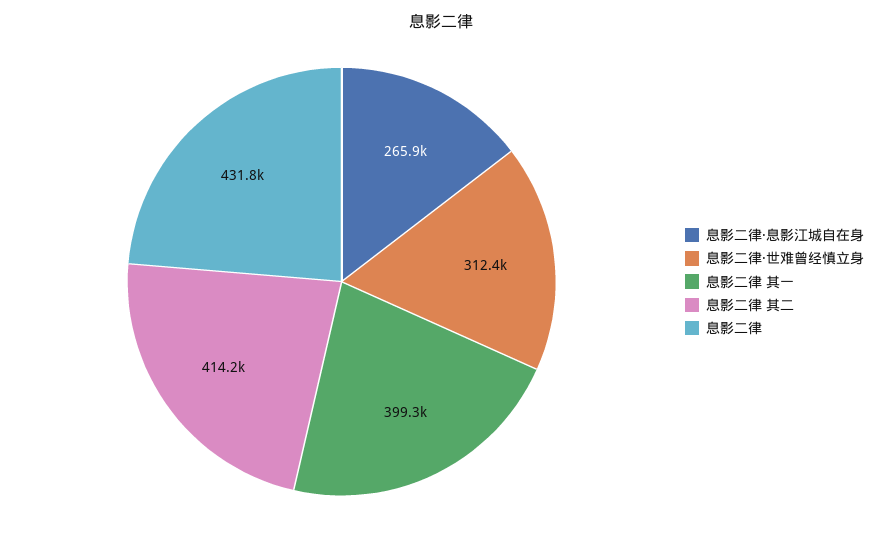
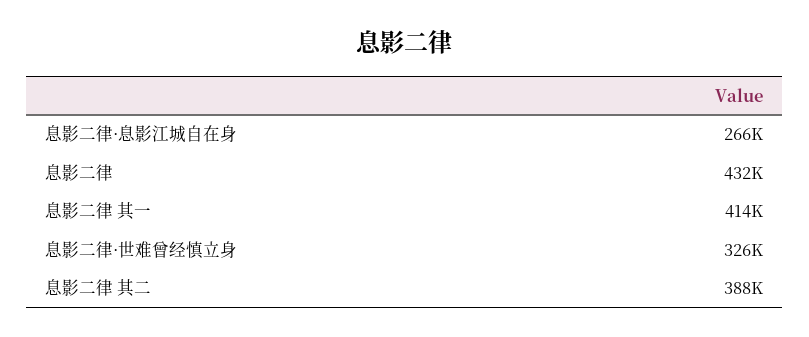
息影二律·世难曾经慎立身: 312400 -> 326000
息影二律 其一: 399300 -> 414000
息影二律 其二: 414200 -> 388000

